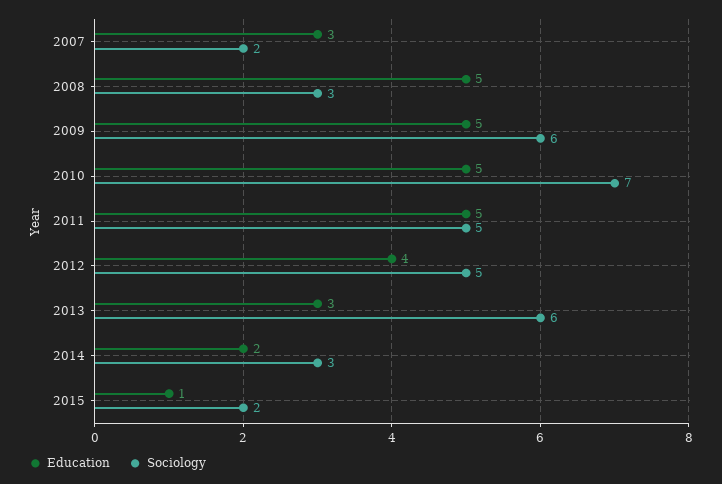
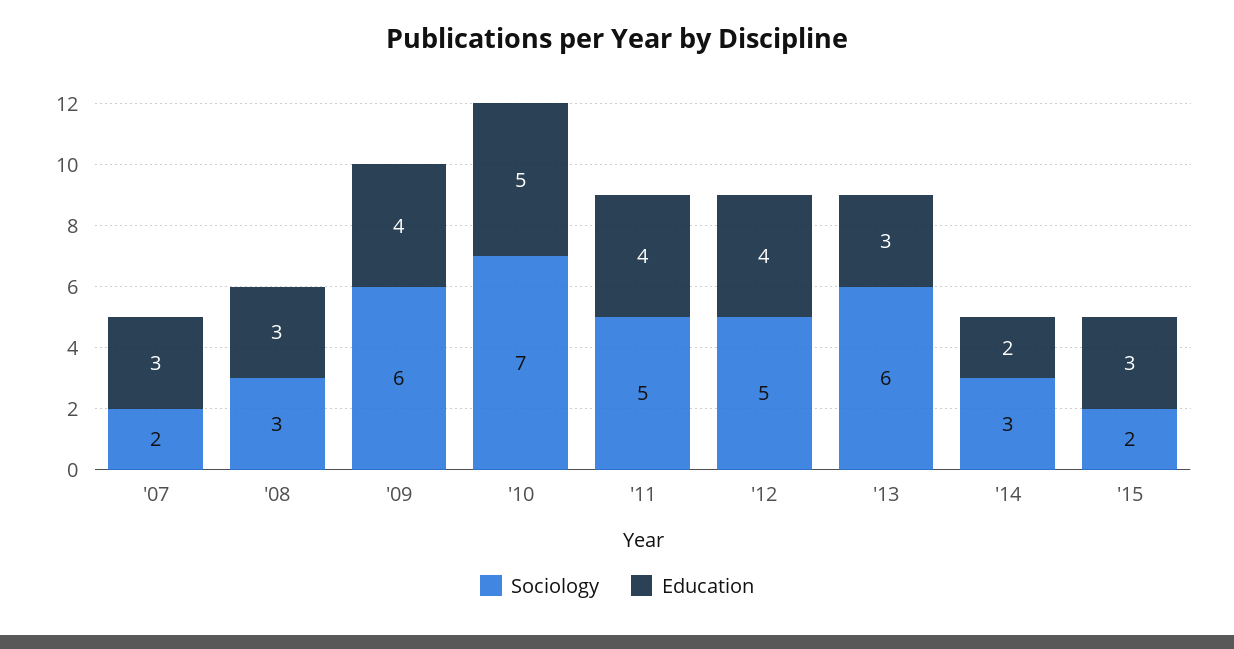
Education, 2008: 5 -> 3
Education, 2009: 5 -> 4
Education, 2011: 5 -> 4
Education, 2015: 1 -> 3

